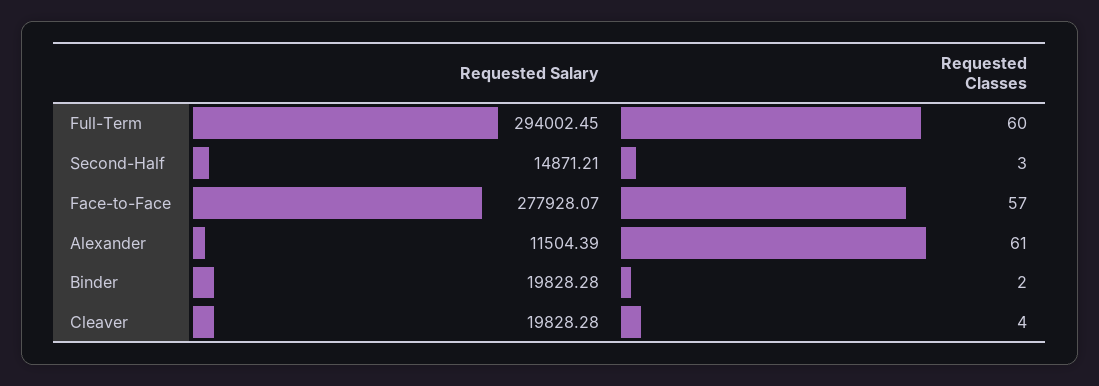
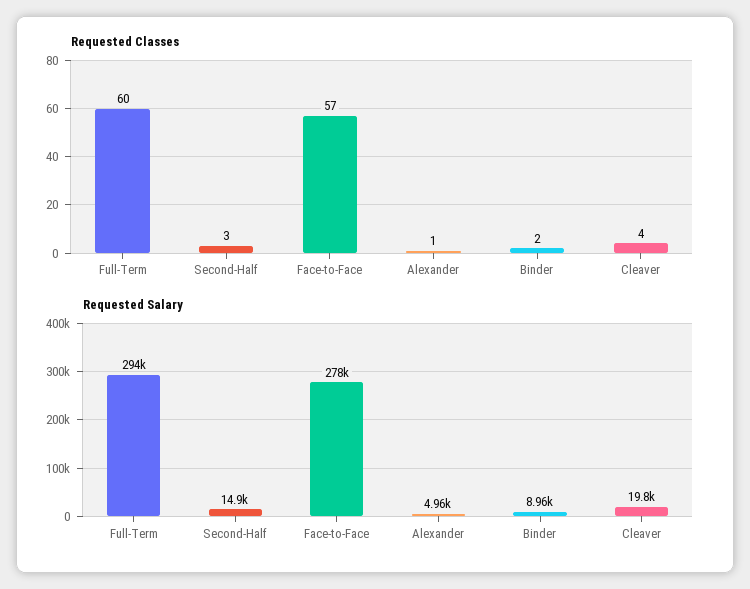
Requested Salary, Alexander: 11504.39 -> 4960
Requested Classes, Alexander: 61 -> 1
Requested Salary, Binder: 19828.28 -> 8960

